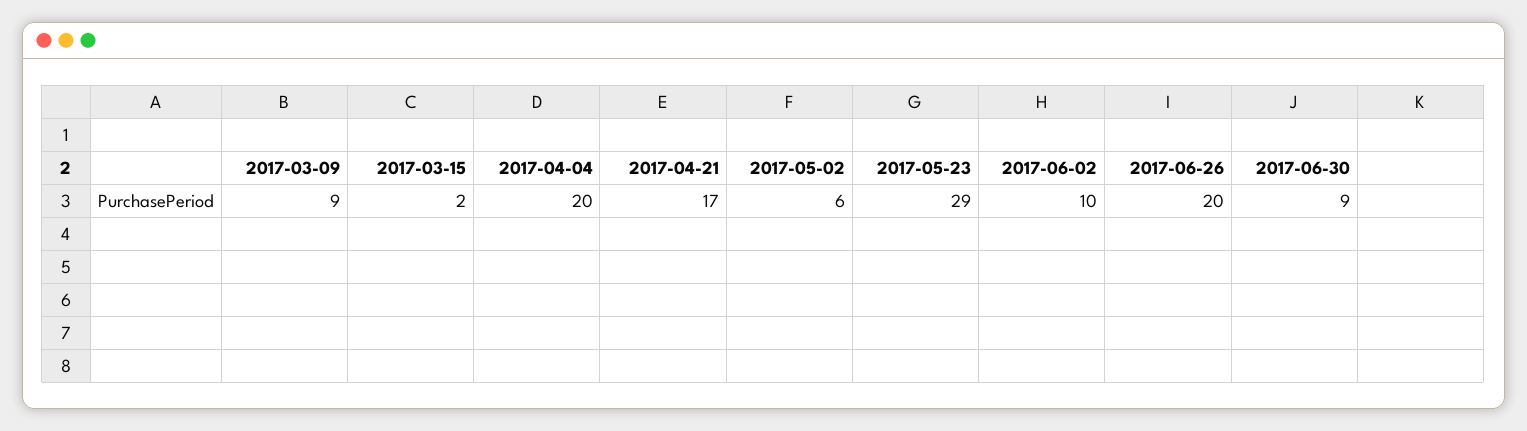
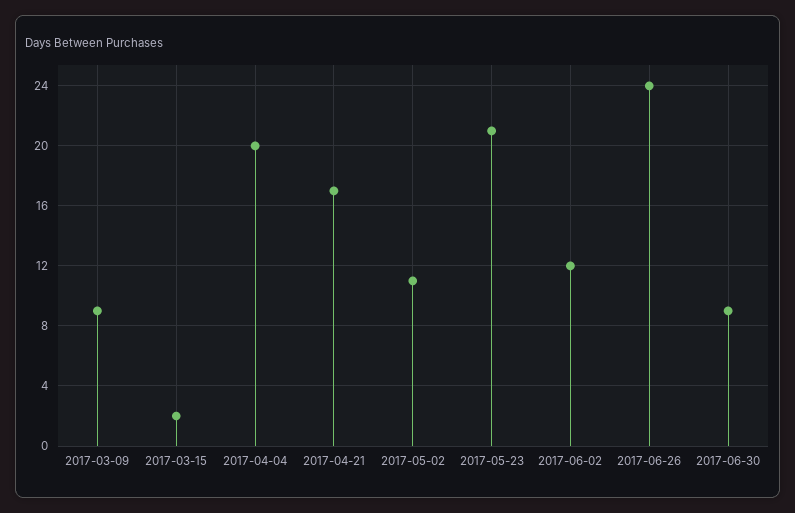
2017-05-02: 6 -> 11
2017-05-23: 29 -> 21
2017-06-02: 10 -> 12
2017-06-26: 20 -> 24

